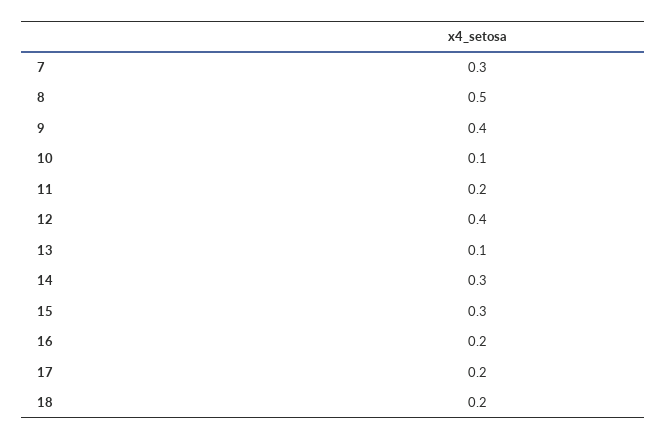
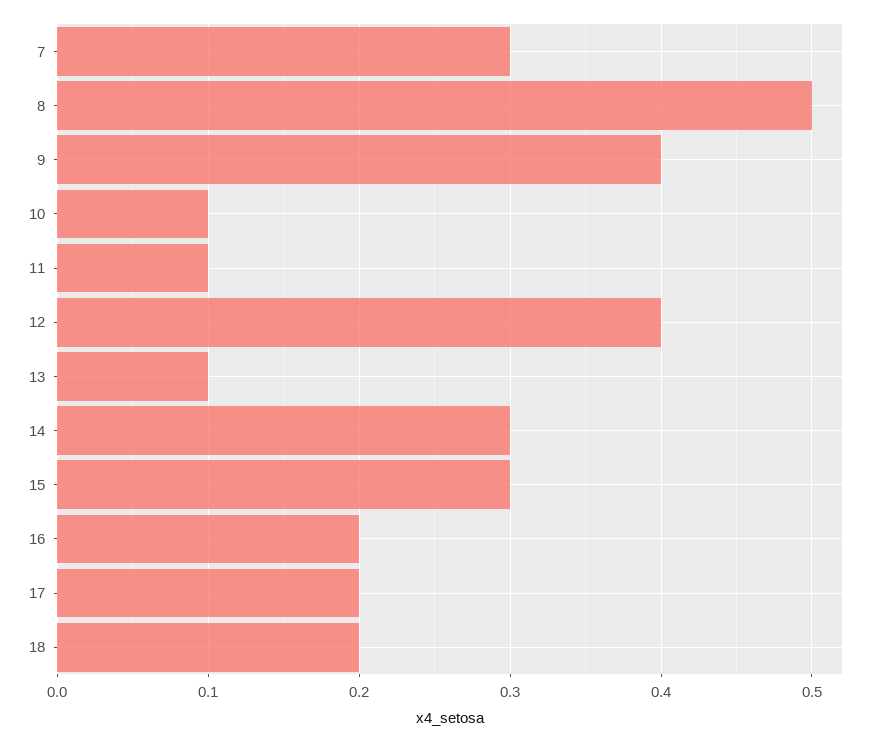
11: 0.2 -> 0.1

